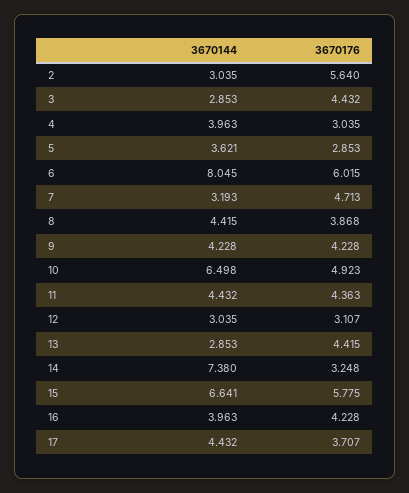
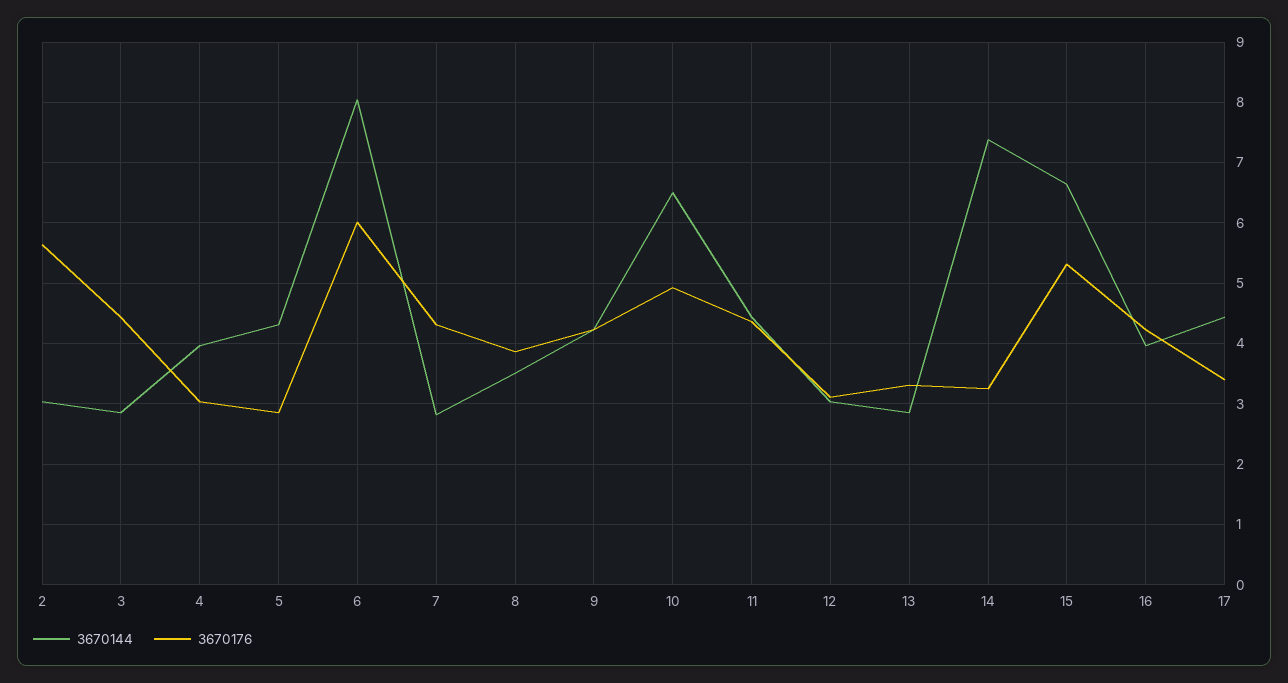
3670144, 5: 3.621 -> 4.3
3670144, 7: 3.193 -> 2.8
3670176, 7: 4.713 -> 4.3
3670144, 8: 4.415 -> 3.5
3670176, 13: 4.415 -> 3.3
3670176, 15: 5.775 -> 5.3
3670176, 17: 3.707 -> 3.4

